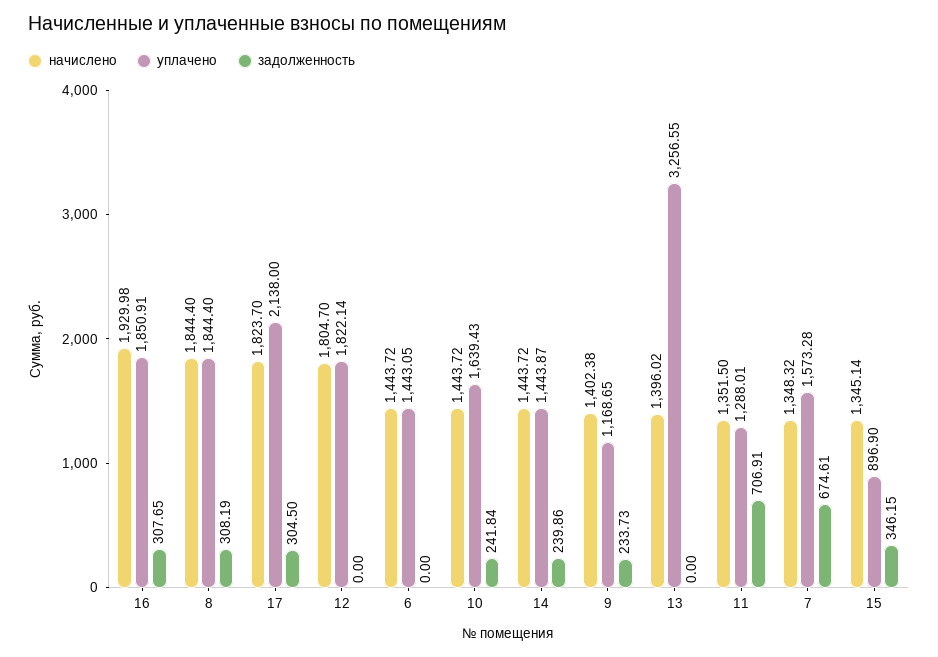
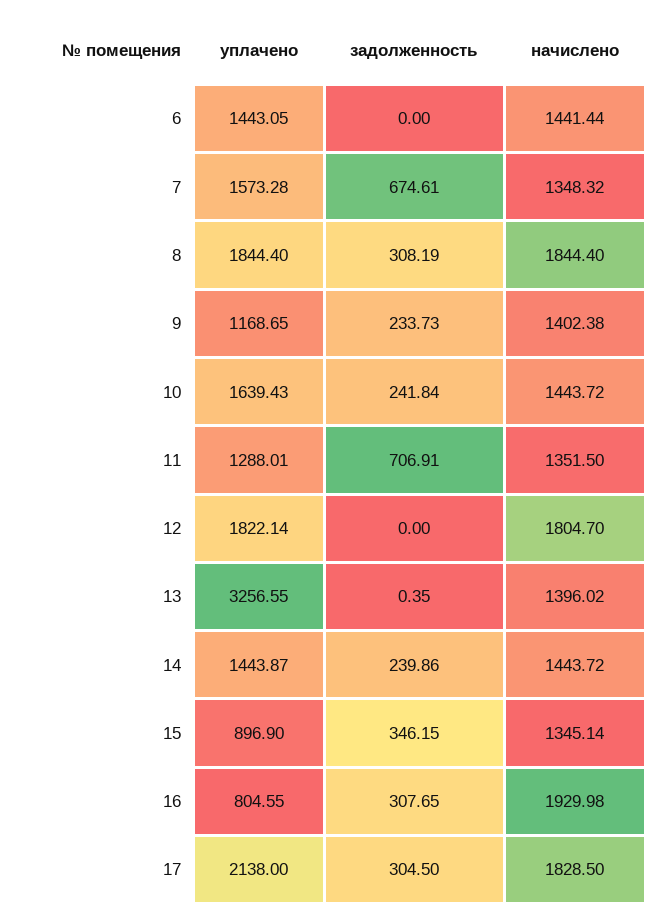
уплачено, 16: 1850.91 -> 804.55
начислено, 17: 1823.7 -> 1828.5
начислено, 6: 1443.72 -> 1441.44
задолженность, 13: 0 -> 0.35

